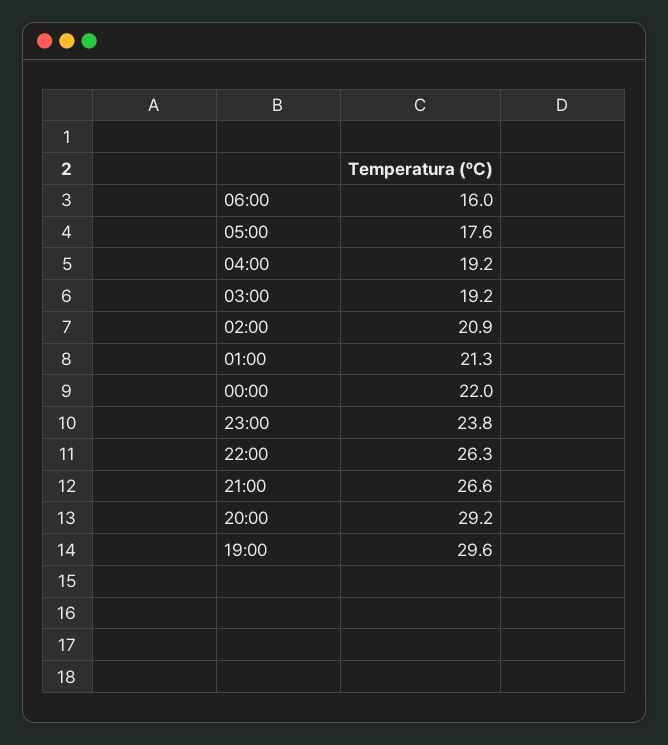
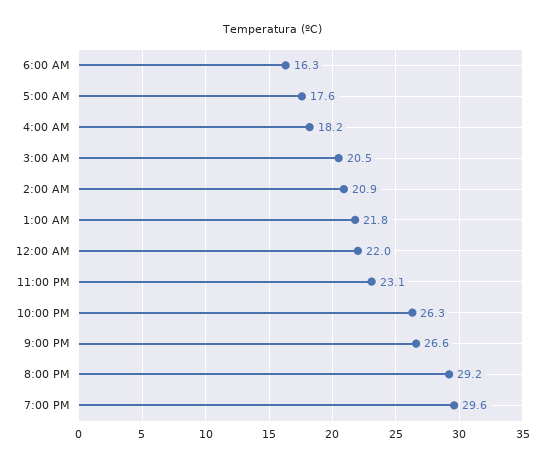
06:00: 16 -> 16.3
04:00: 19.2 -> 18.2
03:00: 19.2 -> 20.5
01:00: 21.3 -> 21.8
23:00: 23.8 -> 23.1

